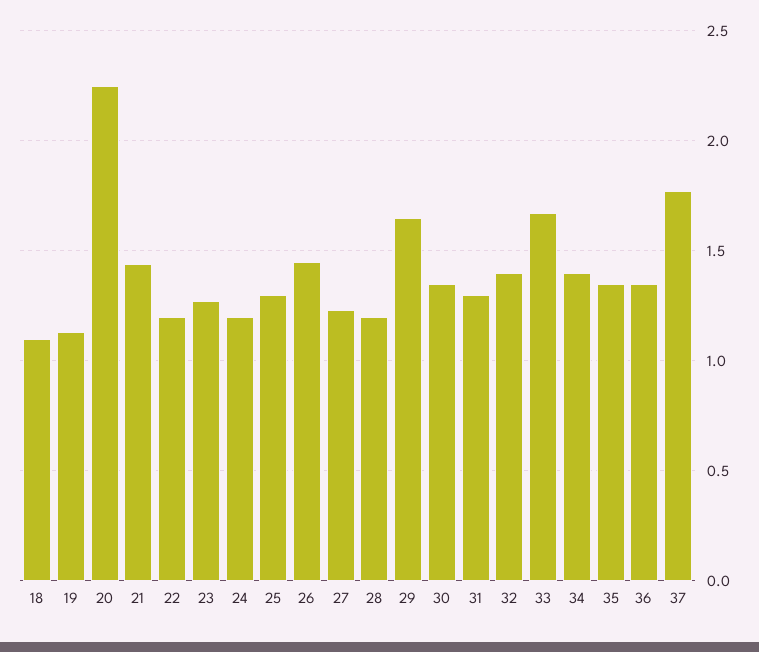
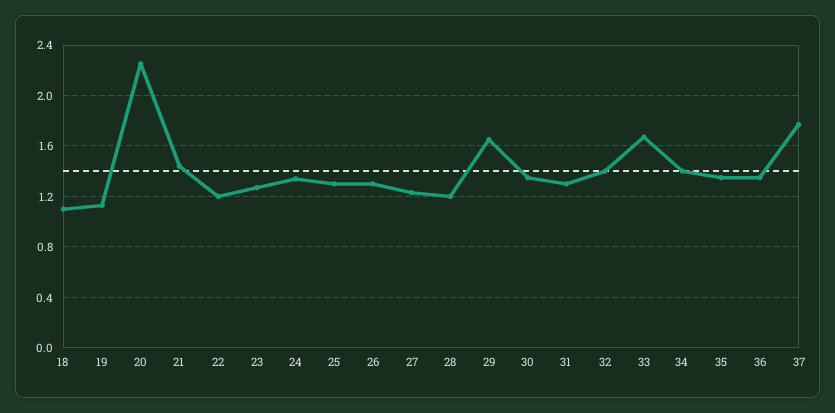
24: 1.2 -> 1.35
26: 1.45 -> 1.3

